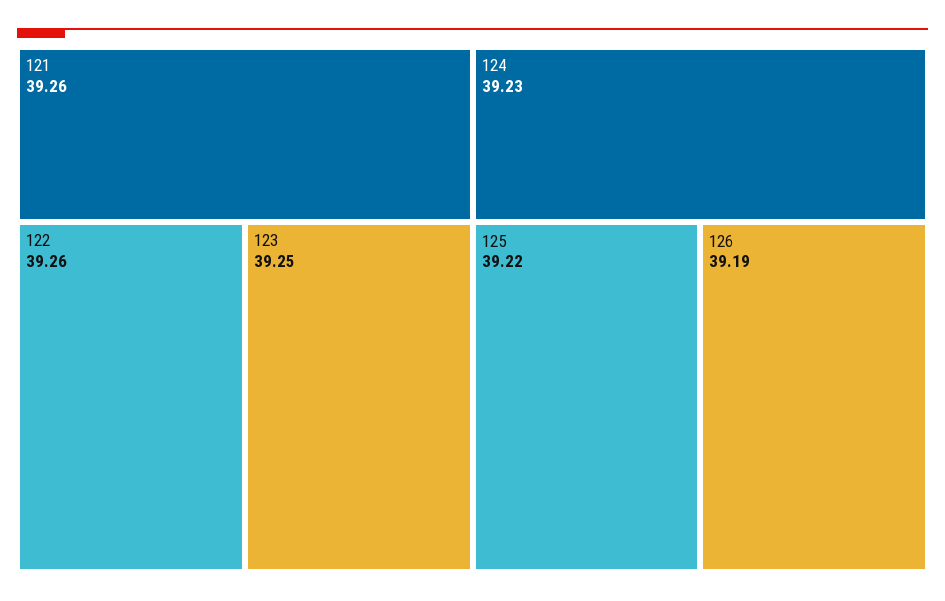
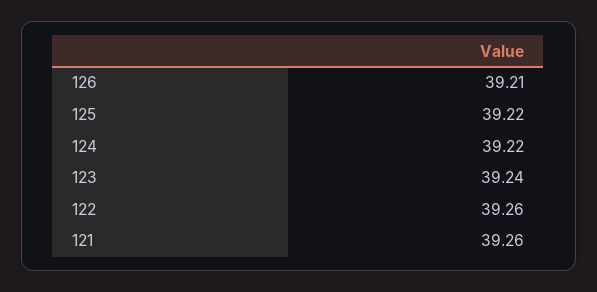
123: 39.25 -> 39.24
124: 39.23 -> 39.22
126: 39.19 -> 39.21

